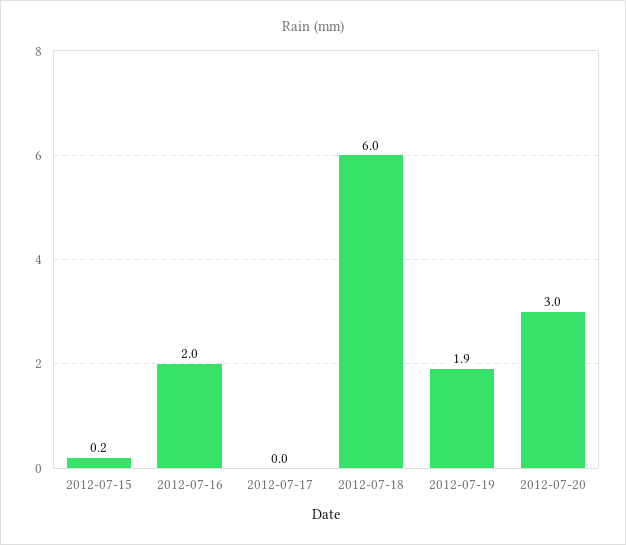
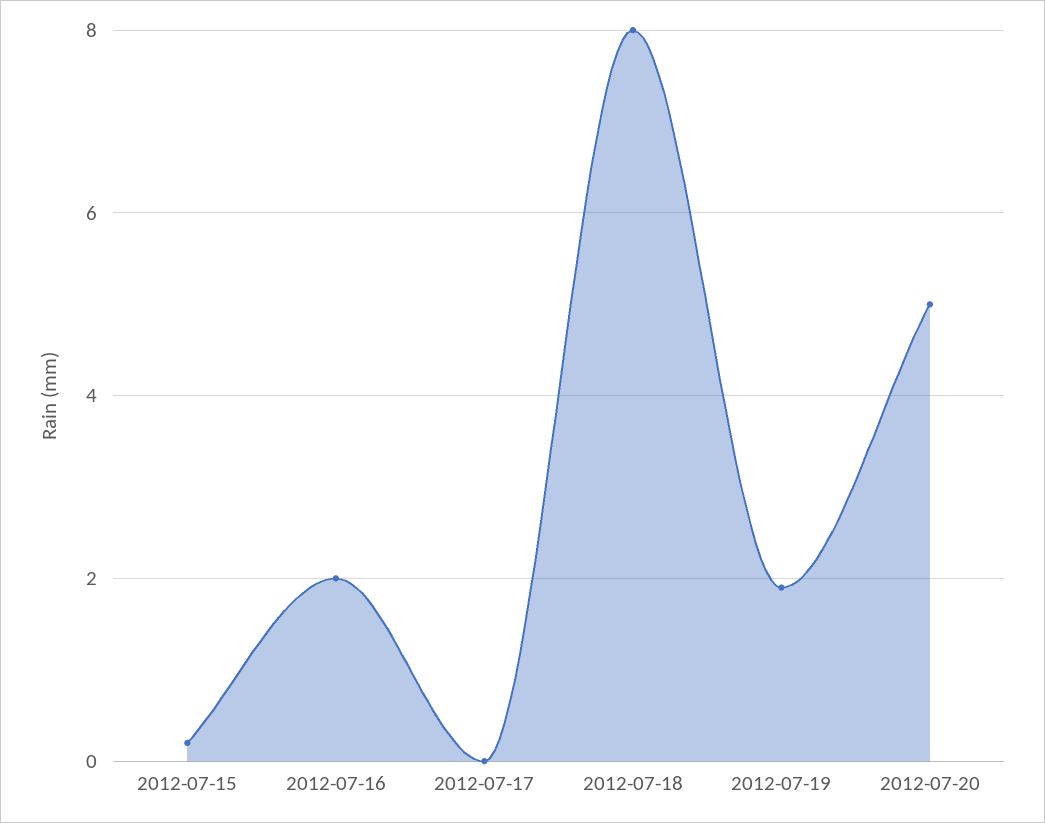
2012-07-18: 6 -> 8
2012-07-20: 3 -> 5

